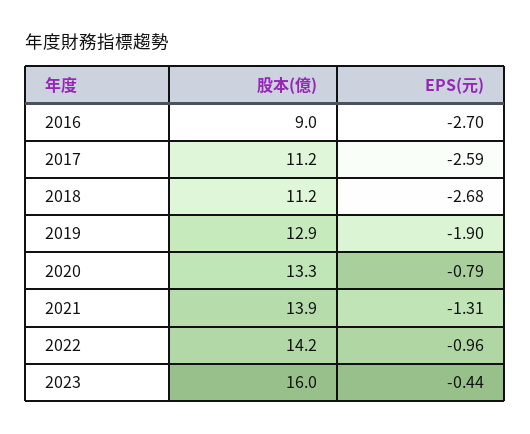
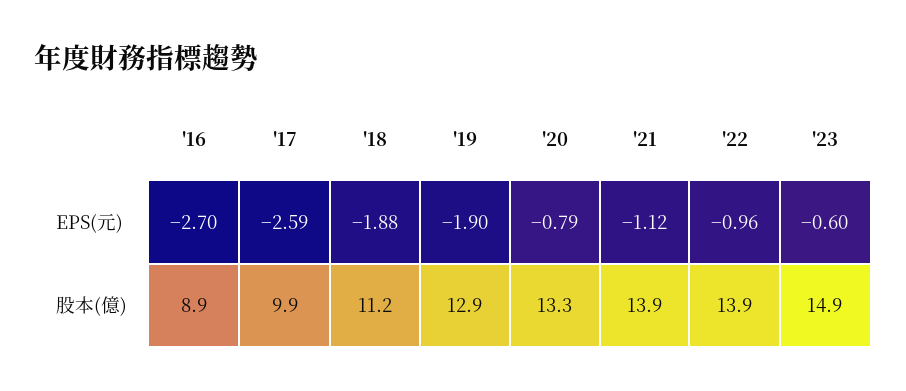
股本(億), 2016: 9 -> 8.9
股本(億), 2017: 11.2 -> 9.9
EPS(元), 2018: -2.68 -> -1.88
EPS(元), 2021: -1.31 -> -1.12
股本(億), 2022: 14.2 -> 13.9
股本(億), 2023: 16 -> 14.9
EPS(元), 2023: -0.44 -> -0.6

